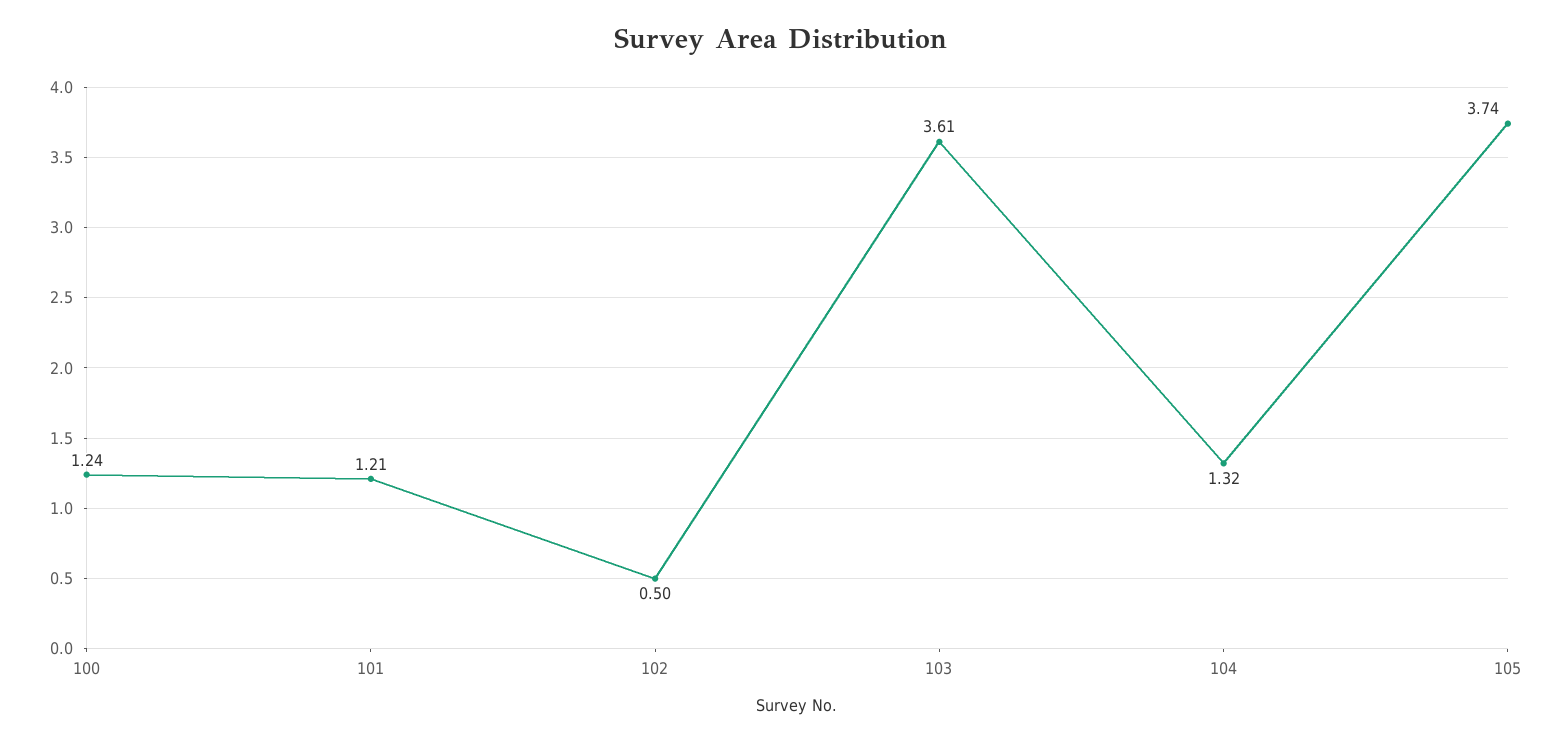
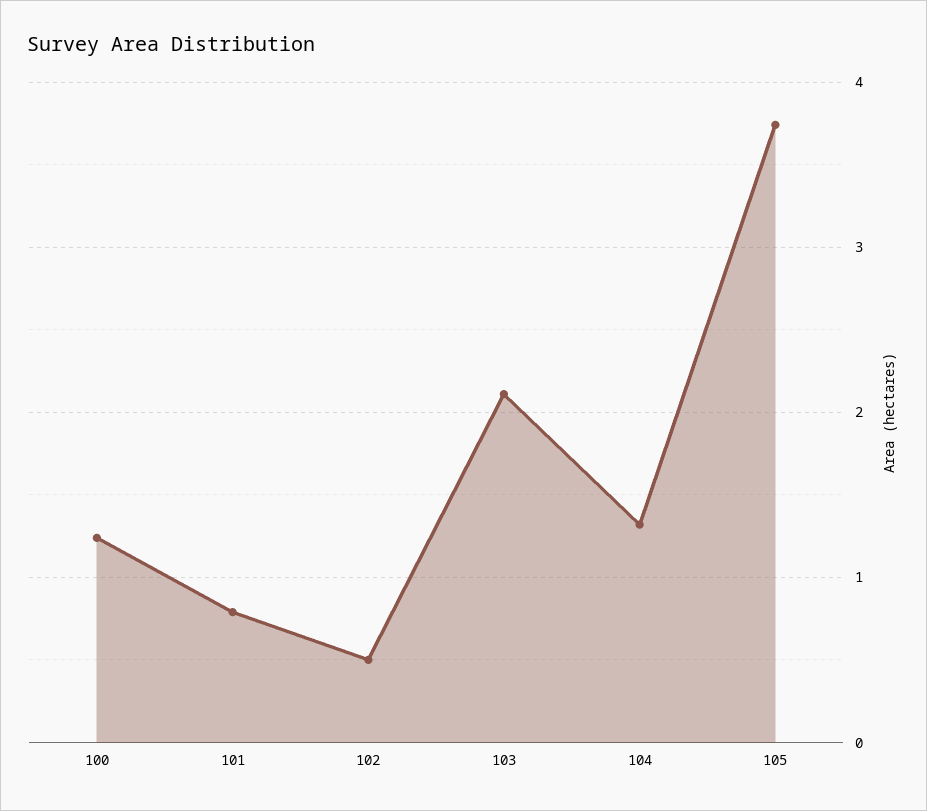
101: 1.21 -> 0.8
103: 3.61 -> 2.1

